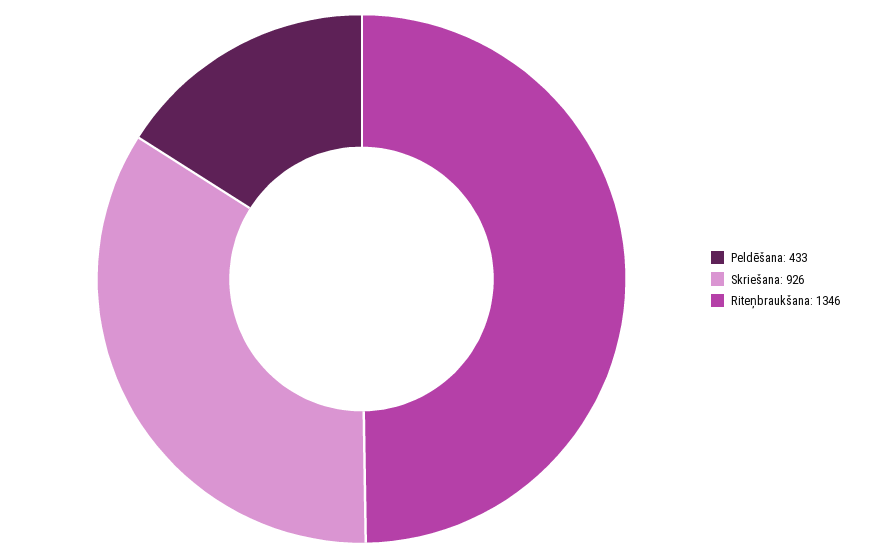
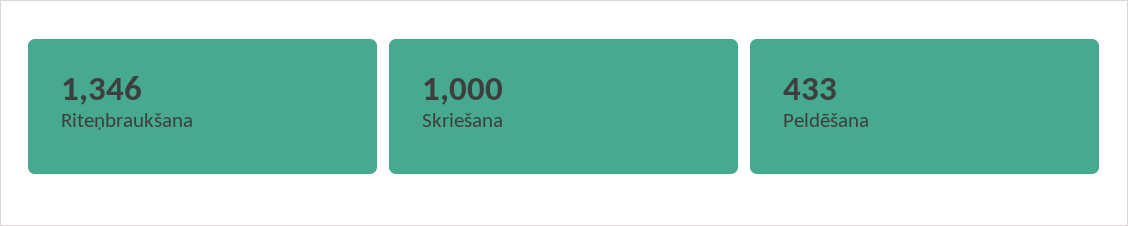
Skriešana: 926 -> 1000

